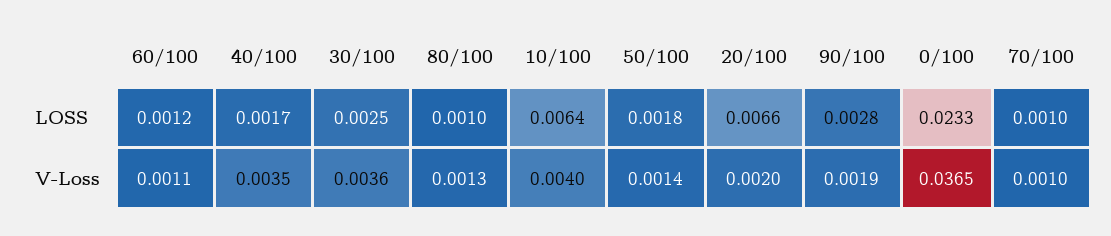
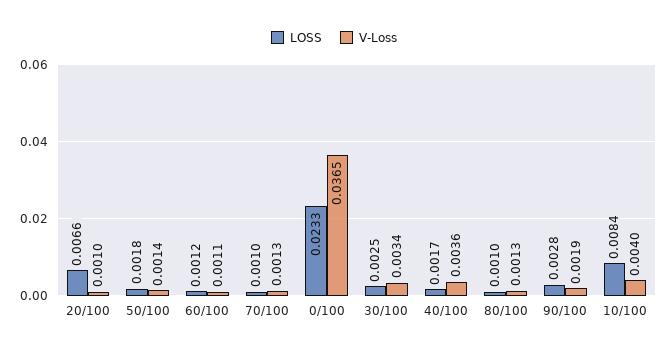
LOSS, 10/100: 0.0064 -> 0.0084
V-Loss, 40/100: 0.0035 -> 0.0036
V-Loss, 30/100: 0.0036 -> 0.0034
V-Loss, 20/100: 0.002 -> 0.001
V-Loss, 70/100: 0.001 -> 0.0013

